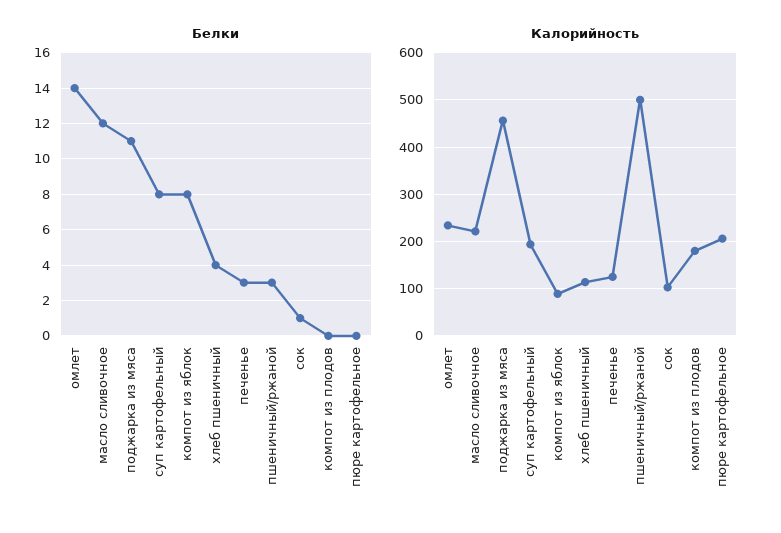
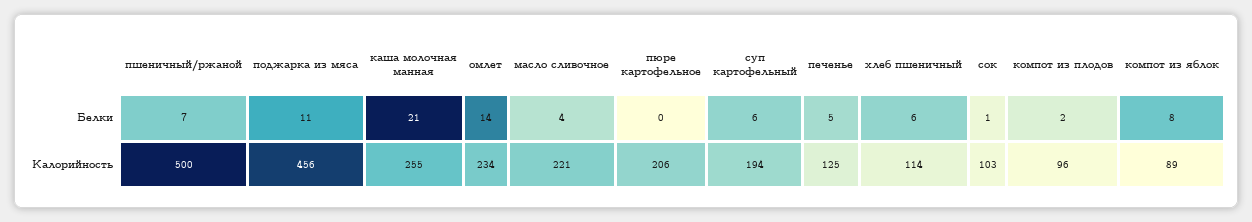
Белки, масло сливочное: 12 -> 4
Белки, суп картофельный: 8 -> 6
Белки, хлеб пшеничный: 4 -> 6
Белки, печенье: 3 -> 5
Белки, пшеничный/ржаной: 3 -> 7
Белки, компот из плодов: 0 -> 2
Калорийность, компот из плодов: 180 -> 96
Белки, каша молочная манная: none -> 21
Калорийность, каша молочная манная: none -> 255

